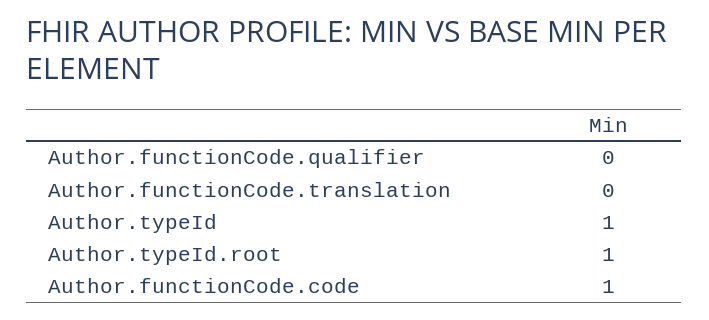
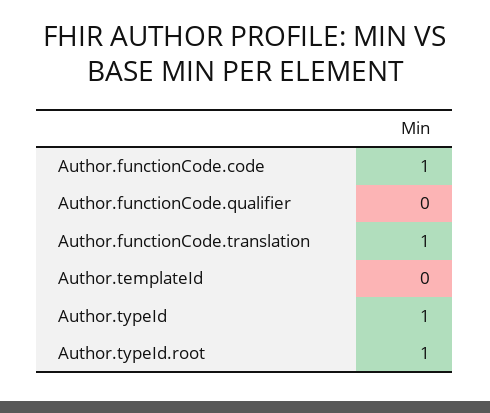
Author.functionCode.translation: 0 -> 1
Author.templateId: none -> 0

